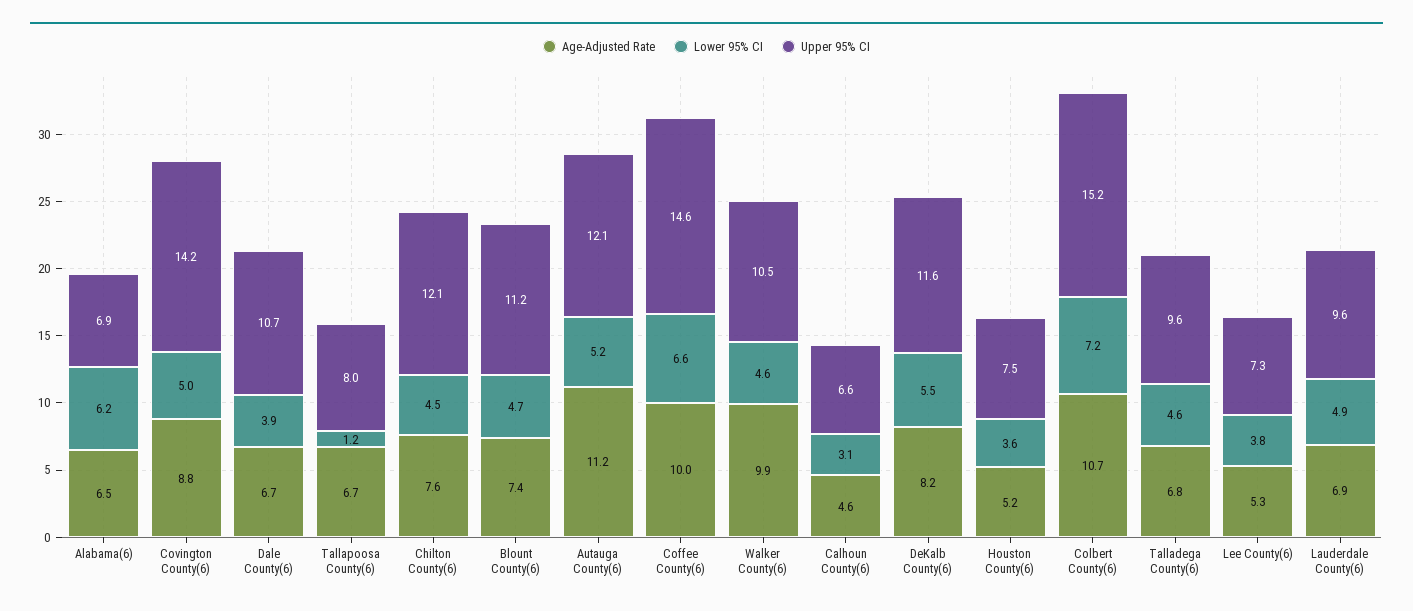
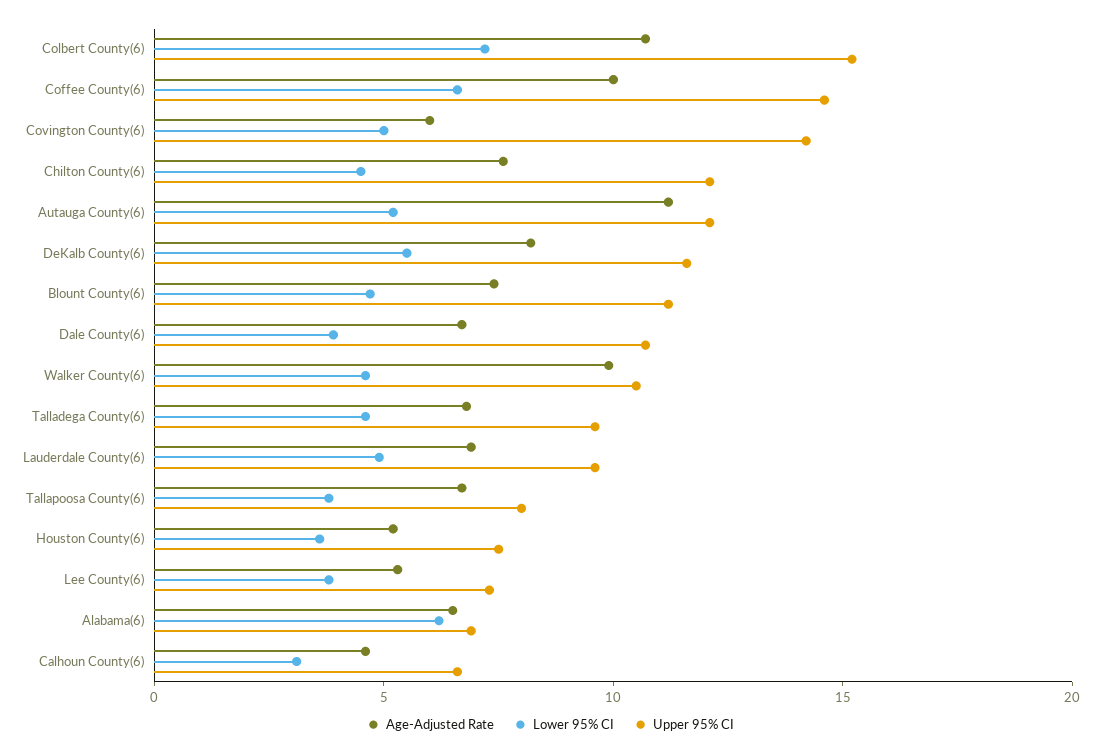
Age-Adjusted Rate, Covington County(6): 8.8 -> 6
Lower 95% CI, Tallapoosa County(6): 1.2 -> 4

